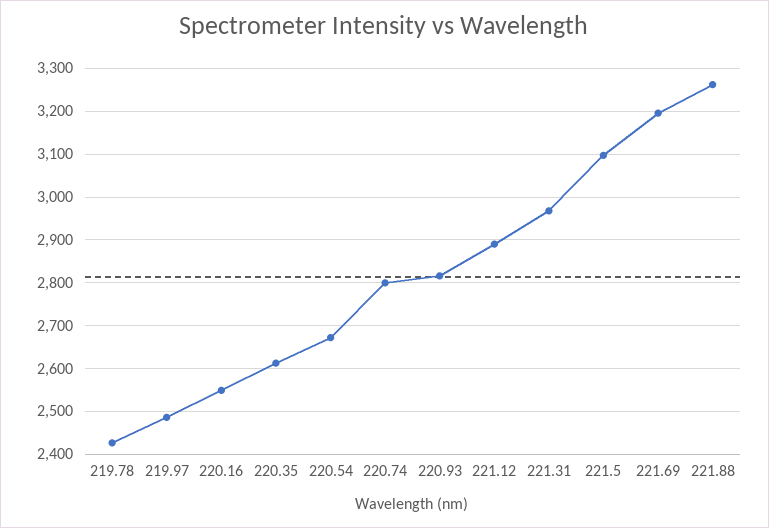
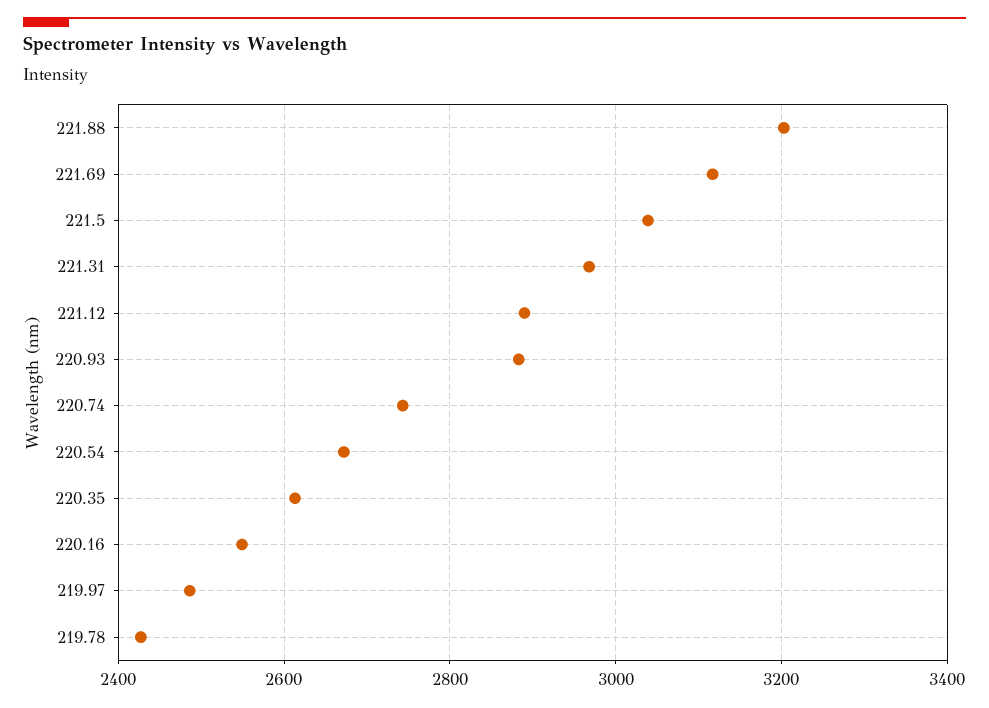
220.74: 2800 -> 2740
220.93: 2820 -> 2880
221.5: 3100 -> 3040
221.69: 3200 -> 3120
221.88: 3260 -> 3200

